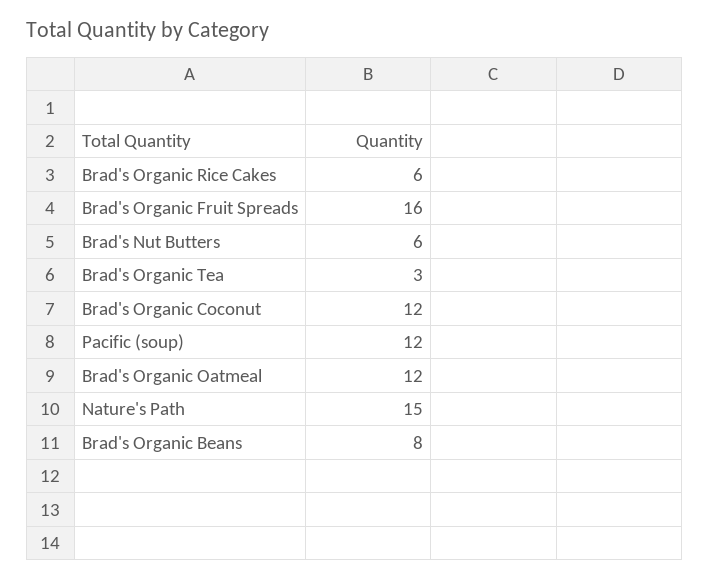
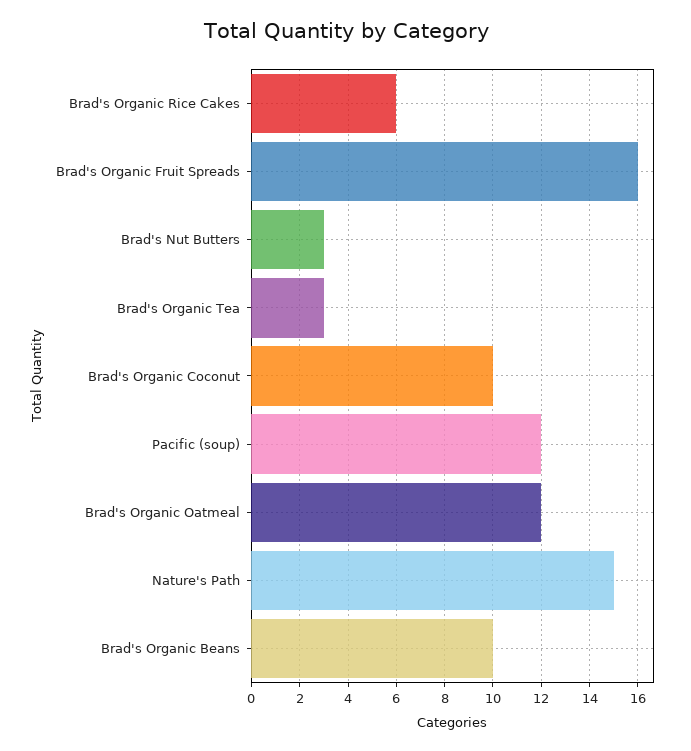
Brad's Nut Butters: 6 -> 3
Brad's Organic Coconut: 12 -> 10
Brad's Organic Beans: 8 -> 10

